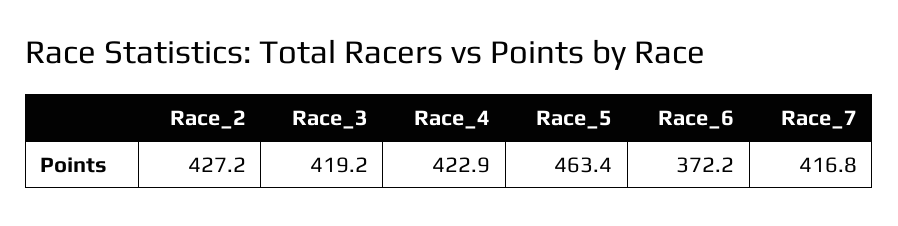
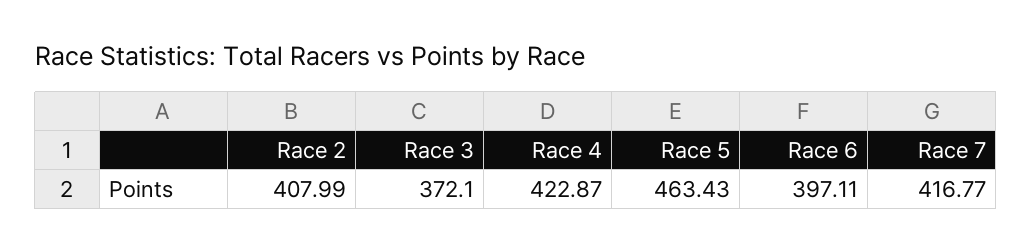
Race_2: 427.2 -> 407.99
Race_3: 419.2 -> 372.1
Race_6: 372.2 -> 397.11

